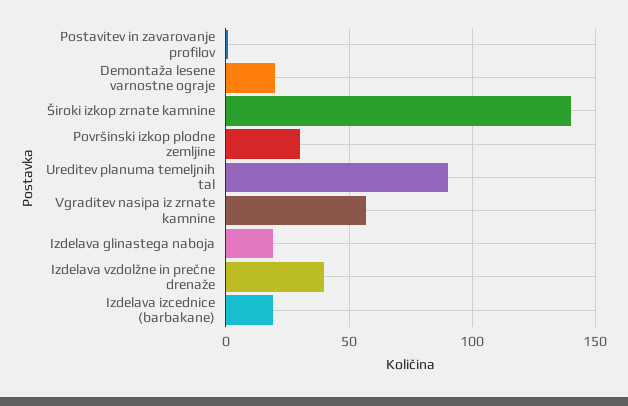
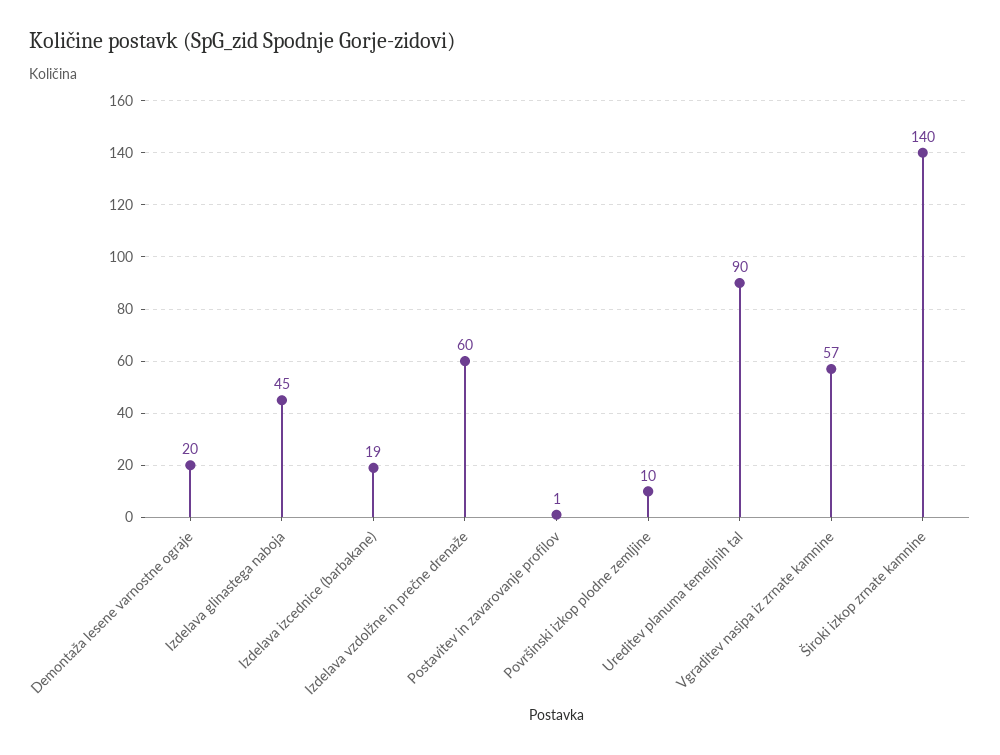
Površinski izkop plodne zemljine: 30 -> 10
Izdelava glinastega naboja: 20 -> 45
Izdelava vzdolžne in prečne drenaže: 40 -> 60

